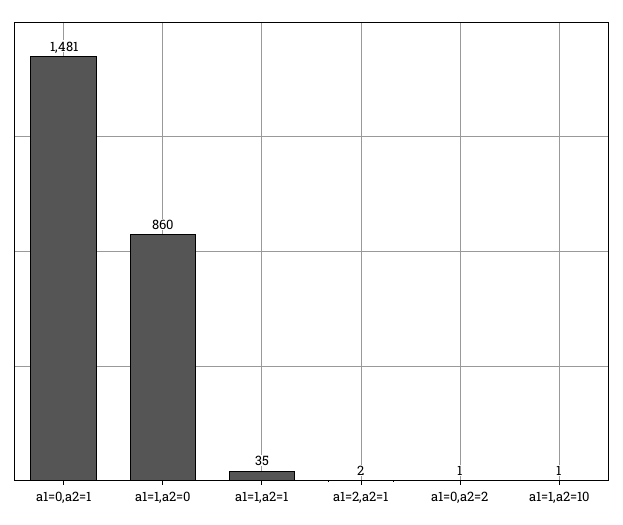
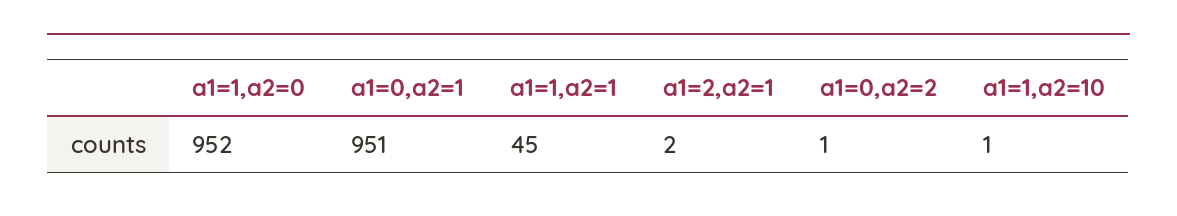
a1=0,a2=1: 1481 -> 951
a1=1,a2=0: 860 -> 952
a1=1,a2=1: 35 -> 45

